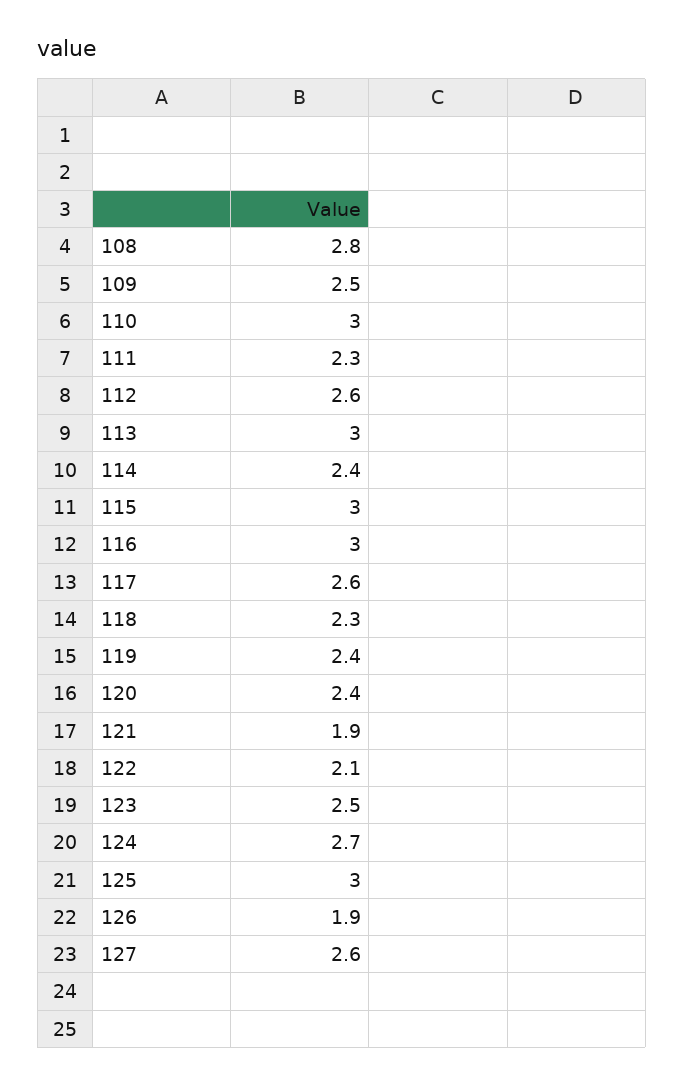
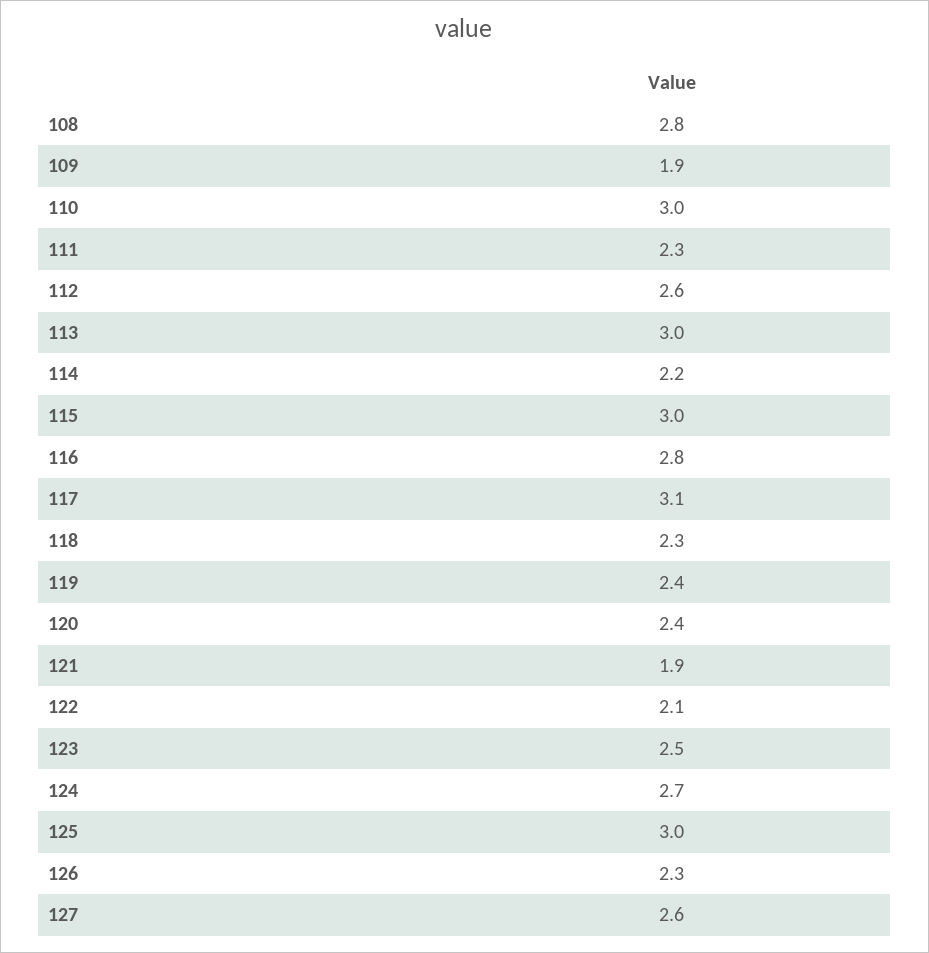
109: 2.5 -> 1.9
114: 2.4 -> 2.2
116: 3 -> 2.8
117: 2.6 -> 3.1
126: 1.9 -> 2.3

